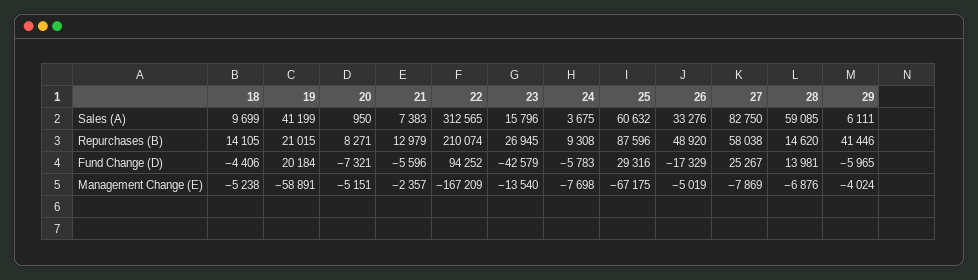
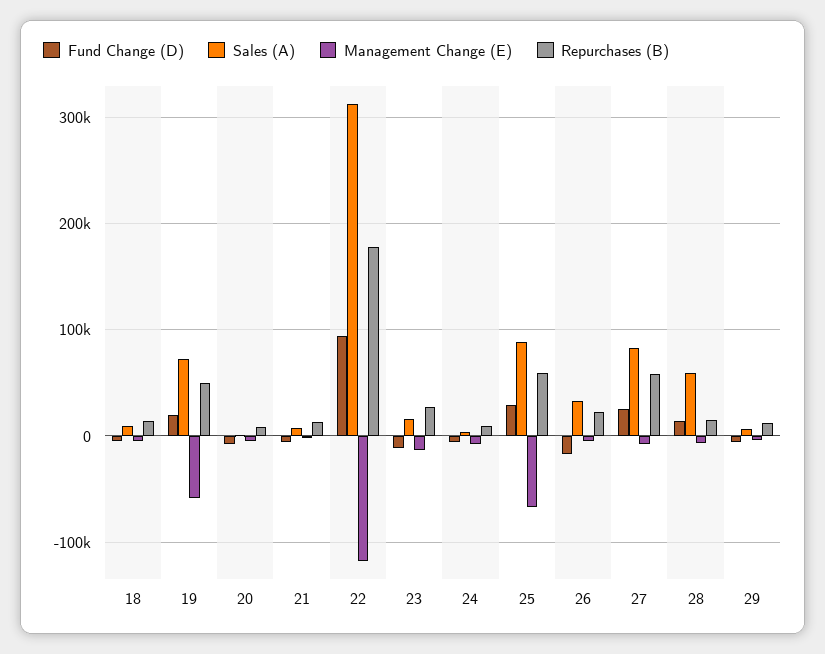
Sales (A), 19: 41199 -> 70000
Sales (A), 25: 60632 -> 90000
Repurchases (B), 19: 21015 -> 50000
Repurchases (B), 22: 210074 -> 180000
Repurchases (B), 25: 87596 -> 60000
Repurchases (B), 26: 48920 -> 20000
Repurchases (B), 29: 41446 -> 10000
Fund Change (D), 23: -42579 -> -10000
Management Change (E), 22: -167209 -> -120000

